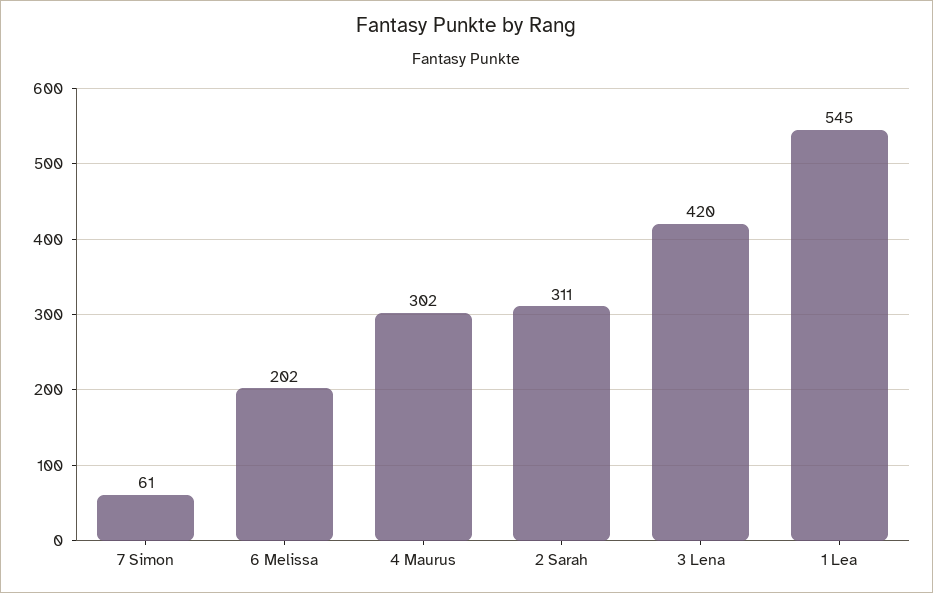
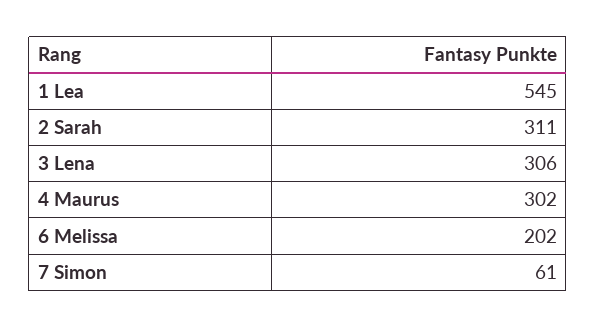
3 Lena: 420 -> 306

